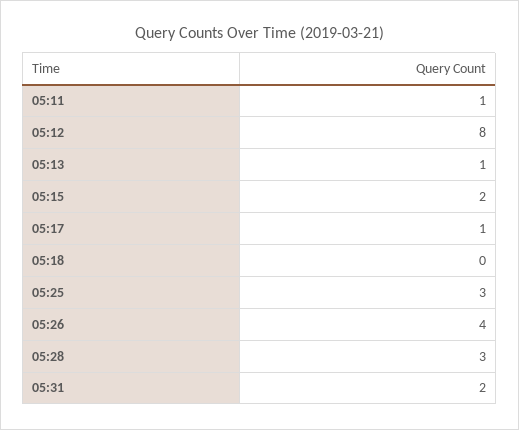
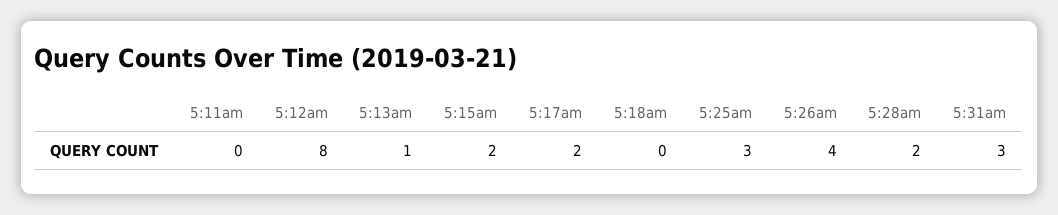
05:11: 1 -> 0
05:17: 1 -> 2
05:28: 3 -> 2
05:31: 2 -> 3

